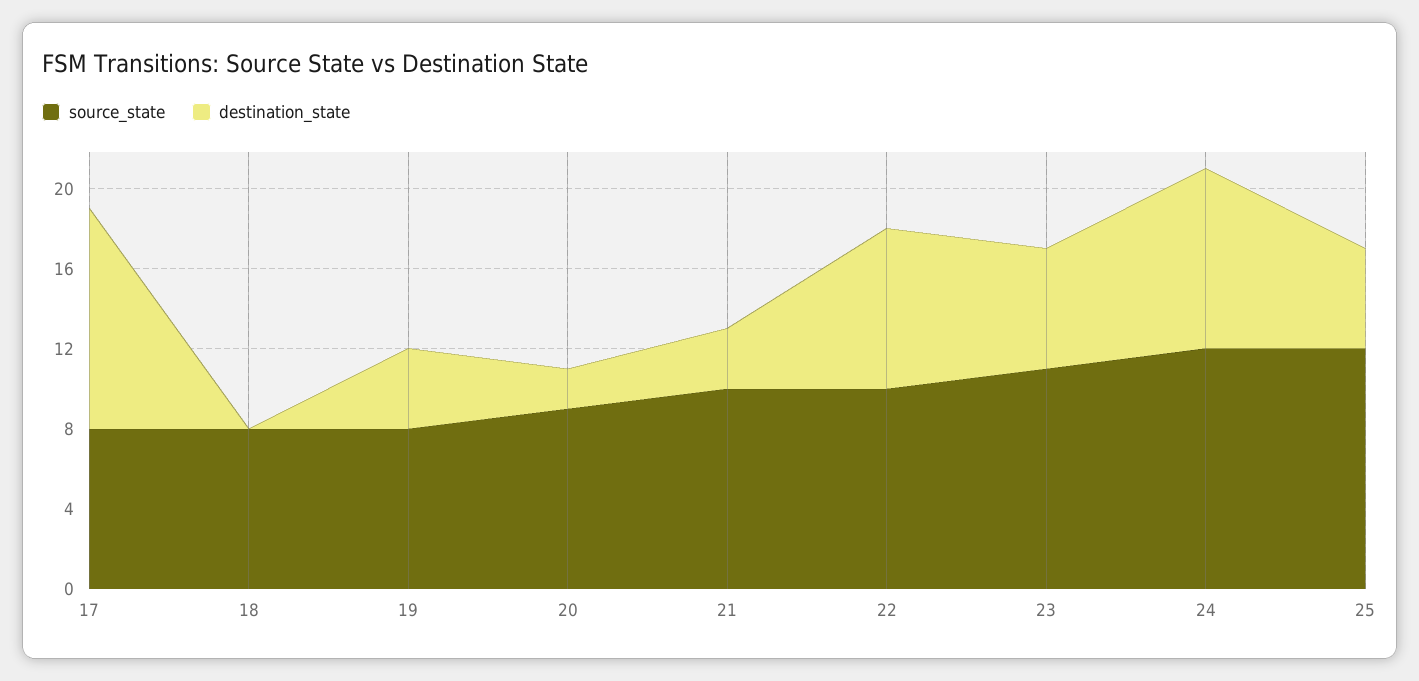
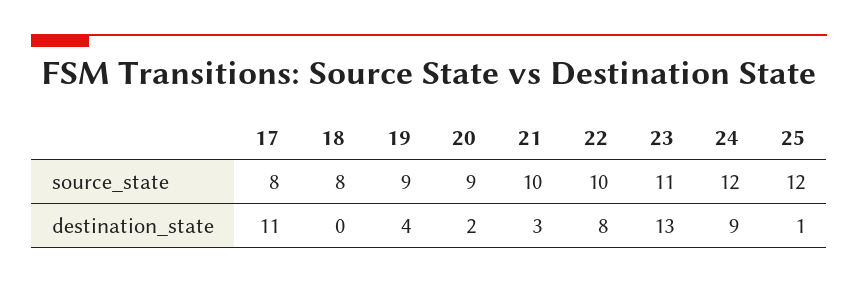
source_state, 19: 8 -> 9
destination_state, 23: 6 -> 13
destination_state, 25: 5 -> 1

